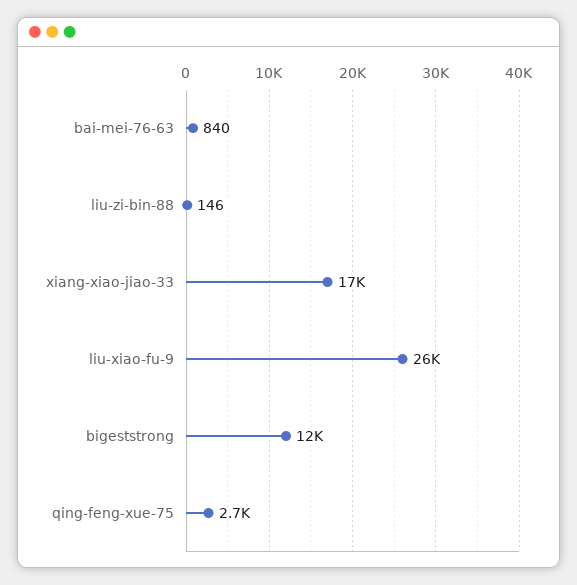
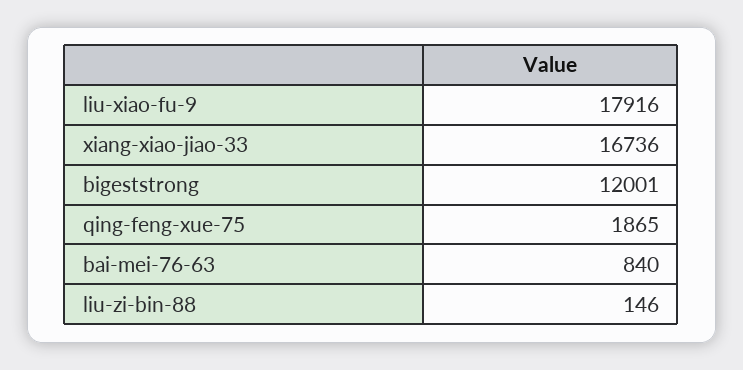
liu-xiao-fu-9: 26000 -> 17916
qing-feng-xue-75: 2700 -> 1865

